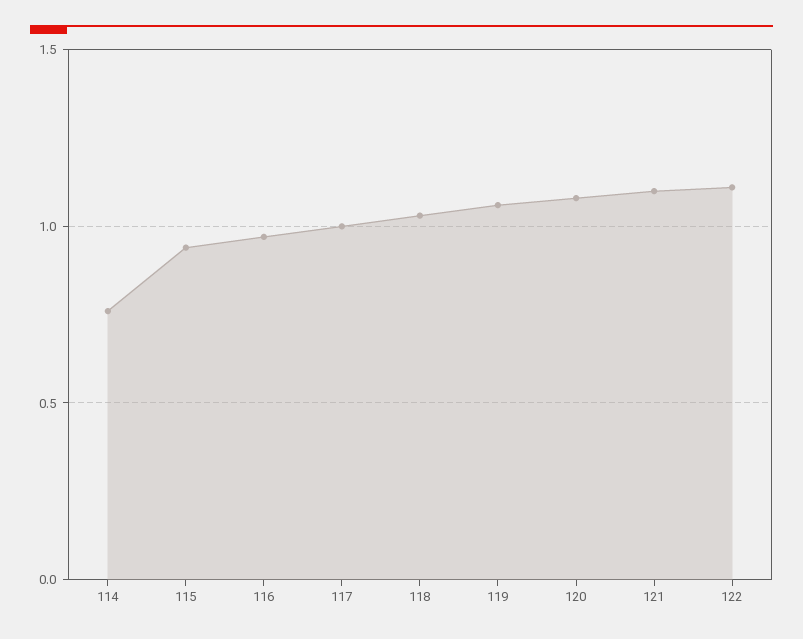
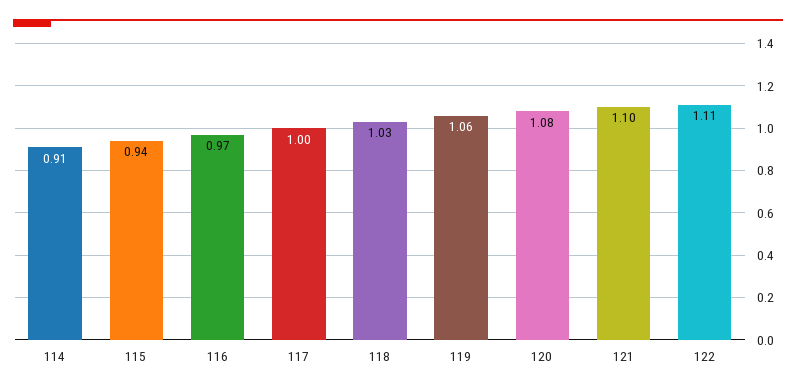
114: 0.75 -> 0.91

